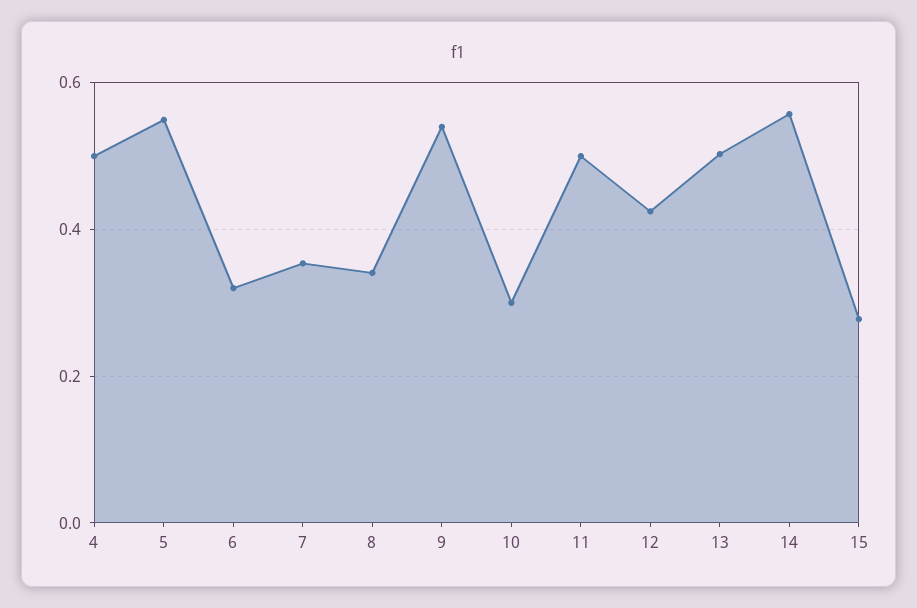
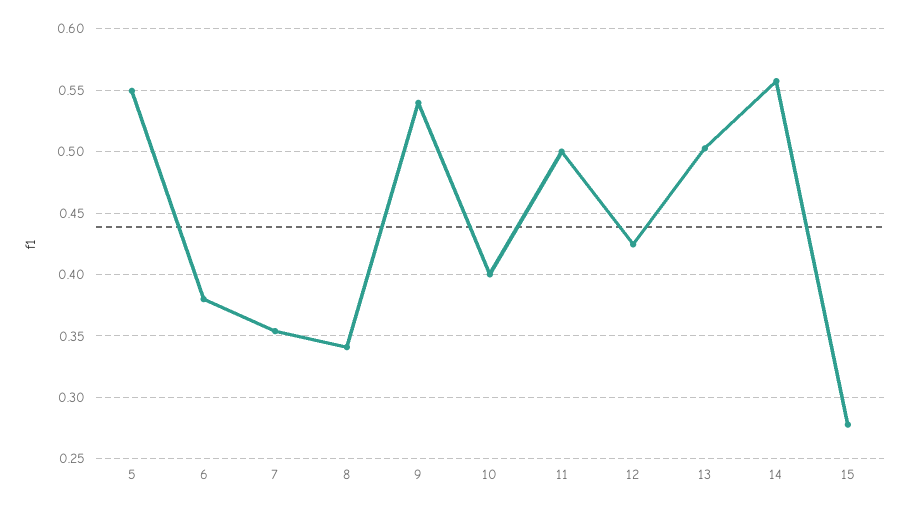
4: 0.5 -> none
6: 0.32 -> 0.38
10: 0.3 -> 0.4

